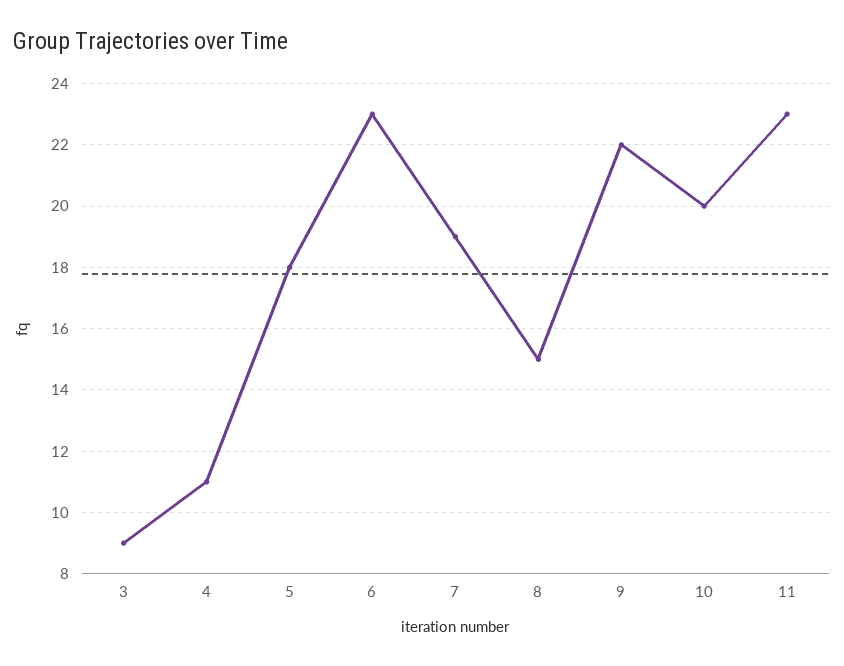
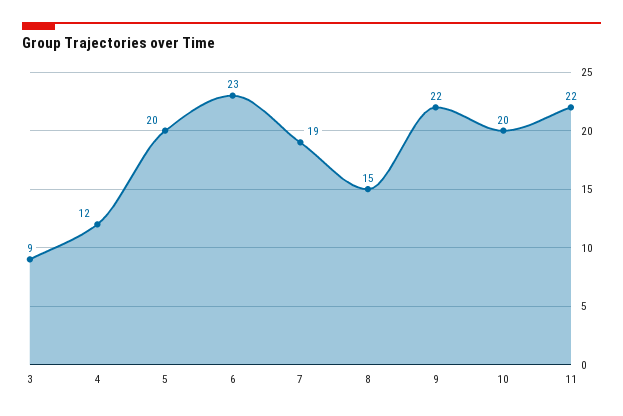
4: 11 -> 12
5: 18 -> 20
11: 23 -> 22

